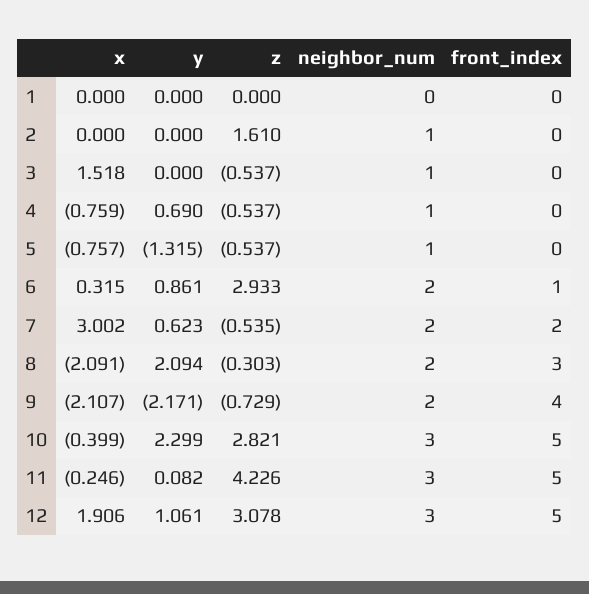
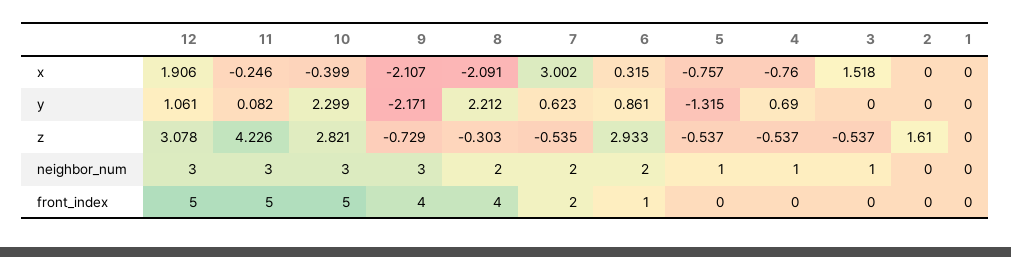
neighbor_num, 2: 1 -> 0
x, 4: -0.759 -> -0.76
y, 8: 2.094 -> 2.212
front_index, 8: 3 -> 4
neighbor_num, 9: 2 -> 3

